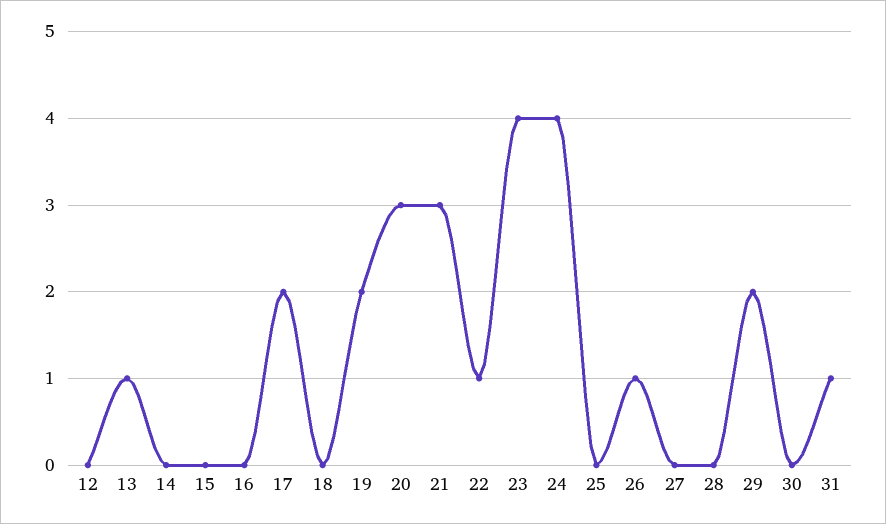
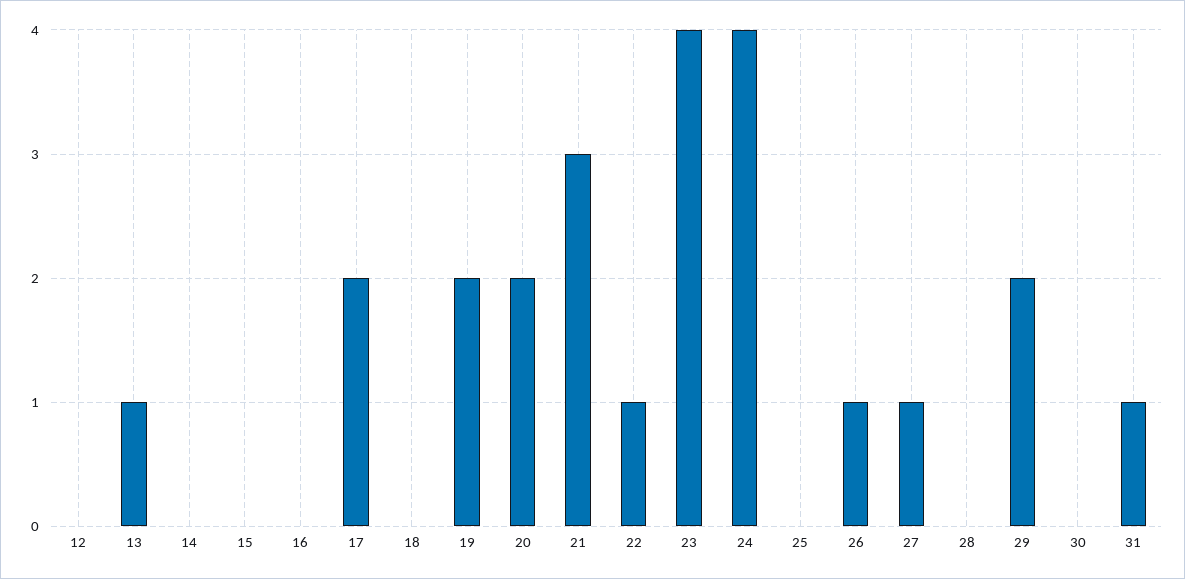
20: 3 -> 2
27: 0 -> 1

